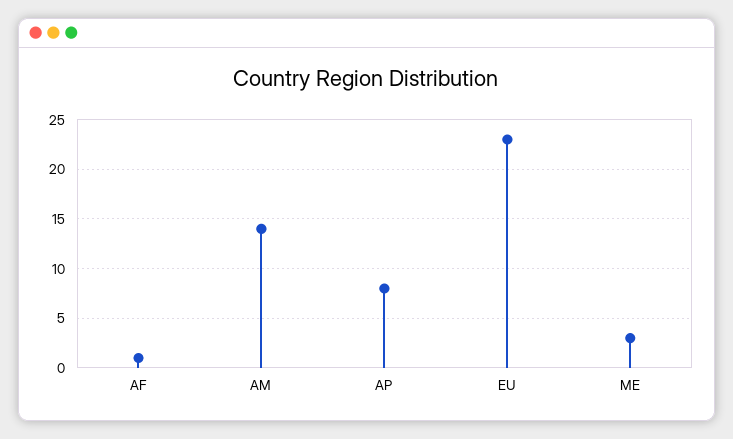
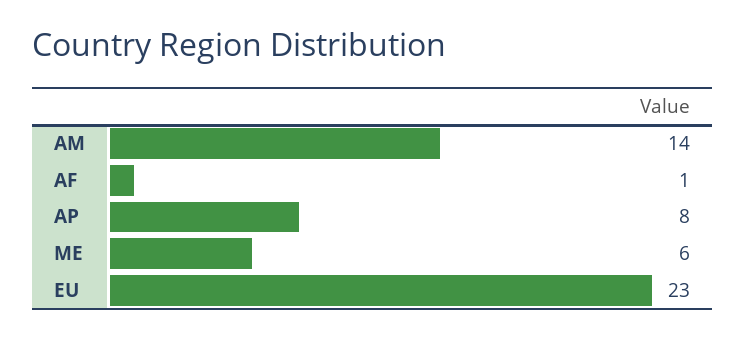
ME: 3 -> 6

